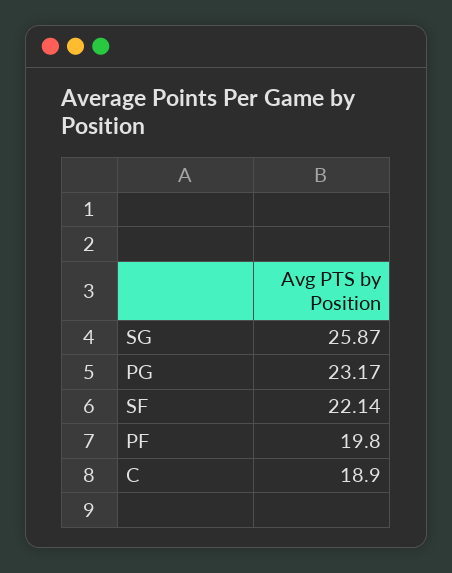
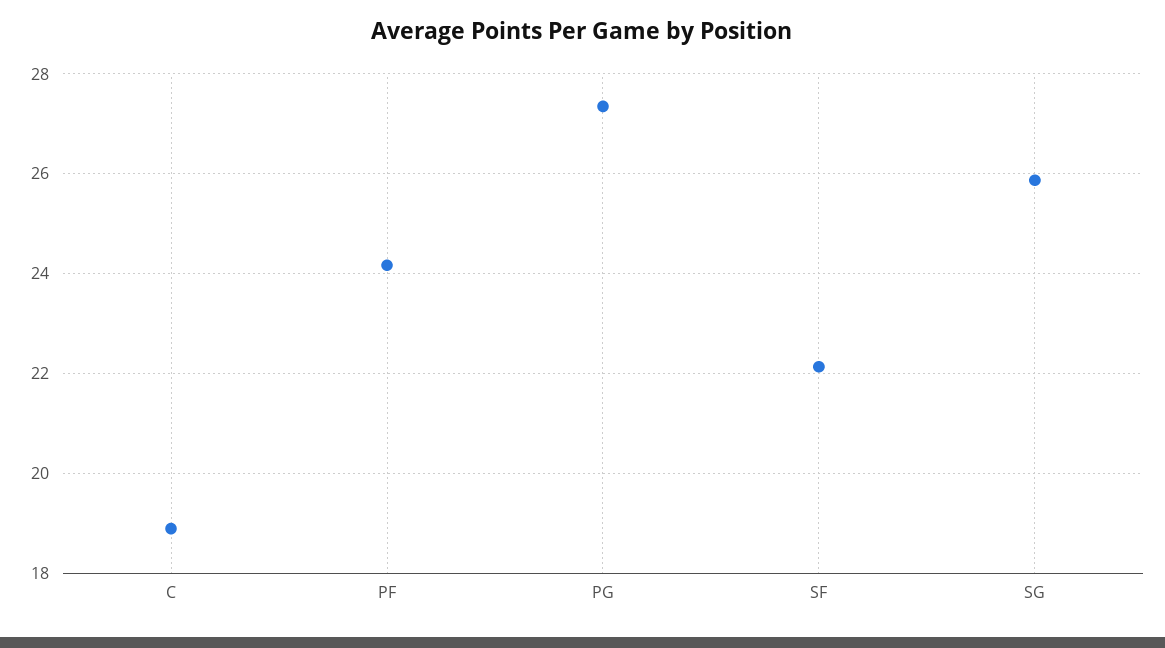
PG: 23.17 -> 27.4
PF: 19.8 -> 24.2

